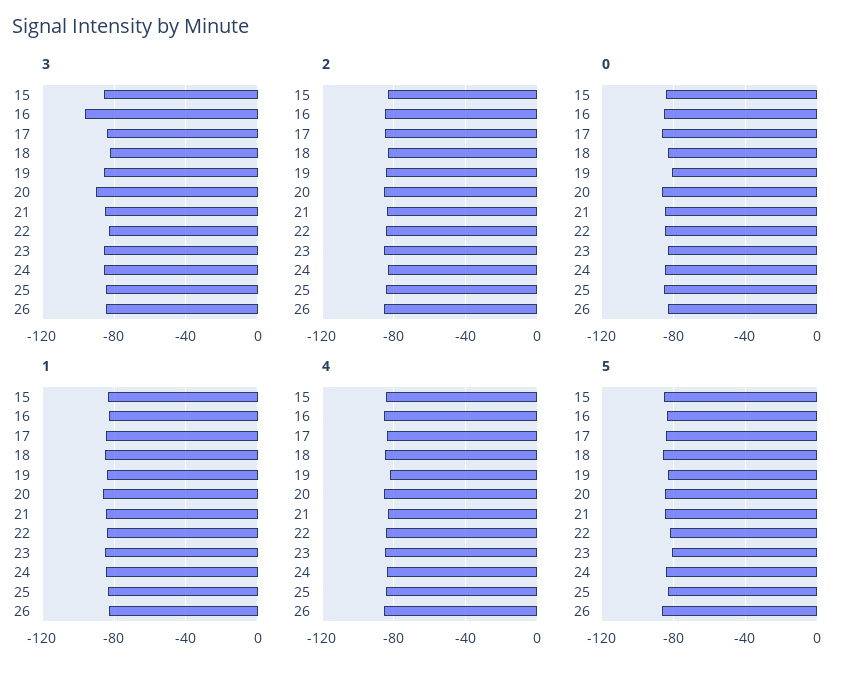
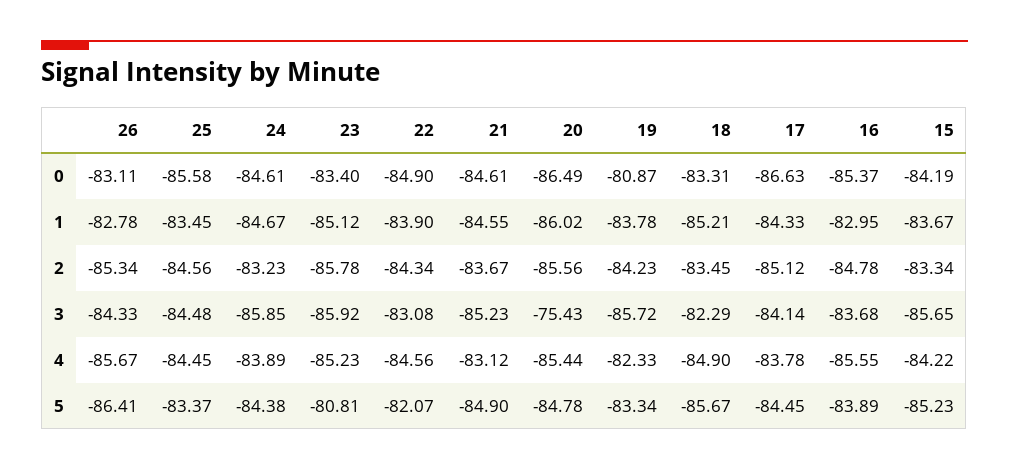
3, 16: -95 -> -83.68
3, 20: -90 -> -75.43

